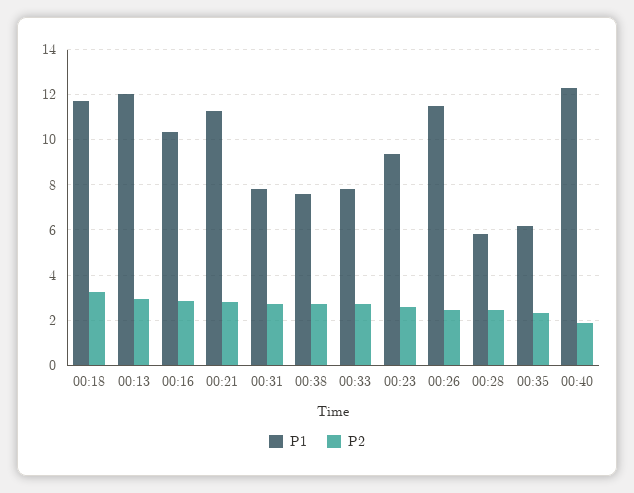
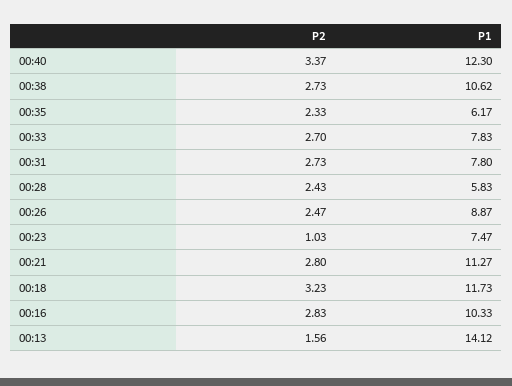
P1, 00:13: 12 -> 14.12
P2, 00:13: 3 -> 1.56
P1, 00:38: 7.5 -> 10.62
P1, 00:23: 9.5 -> 7.47
P2, 00:23: 2.5 -> 1.03
P1, 00:26: 11.5 -> 8.87
P2, 00:40: 2 -> 3.37

